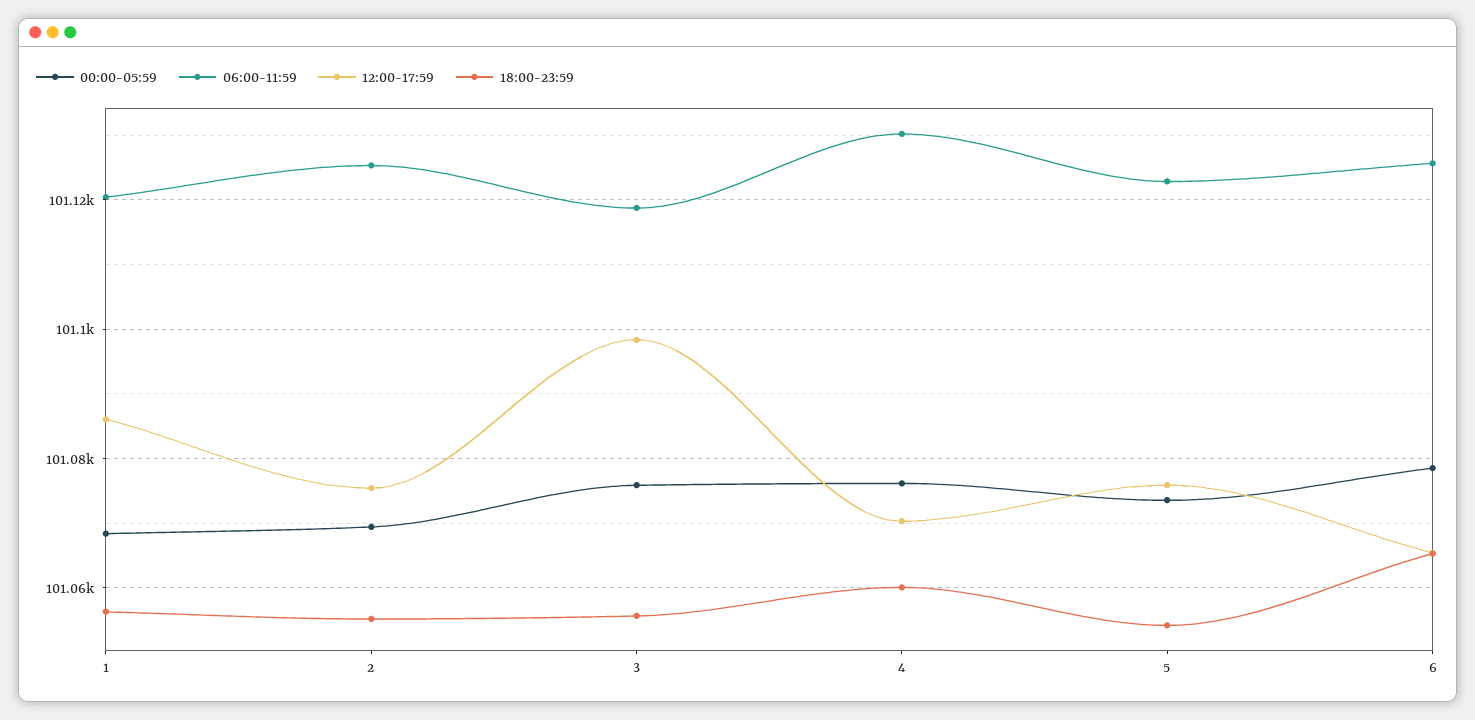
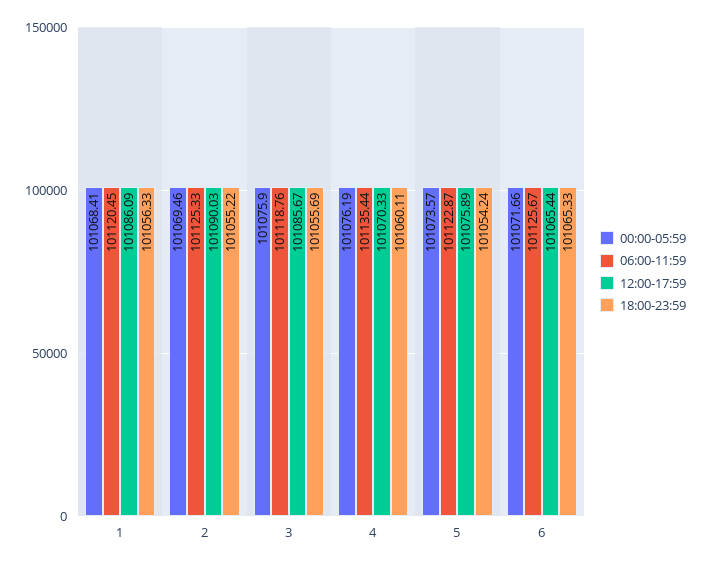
12:00-17:59, 2: 101076 -> 101090.03
12:00-17:59, 3: 101098 -> 101085.67
06:00-11:59, 4: 101130 -> 101135.44
00:00-05:59, 6: 101078 -> 101071.66

